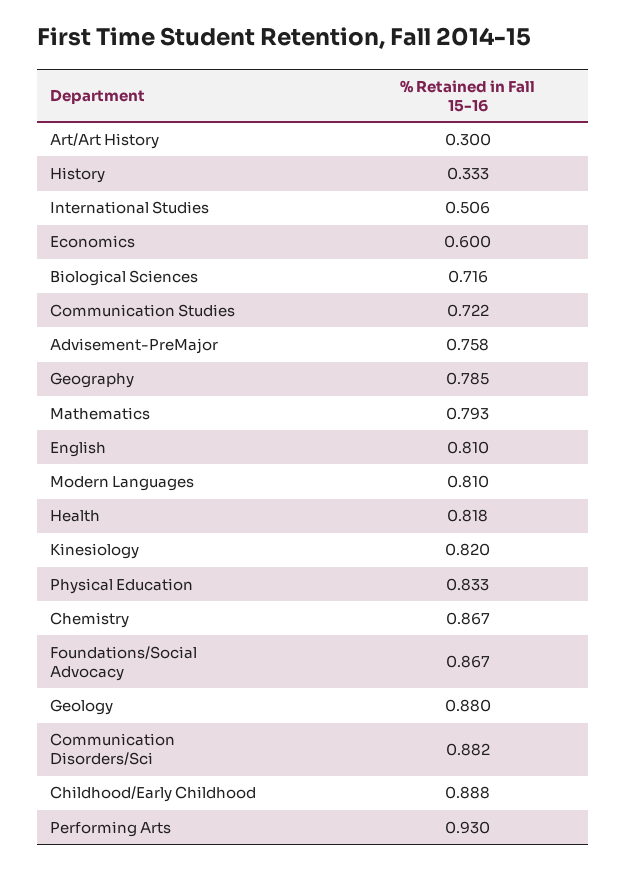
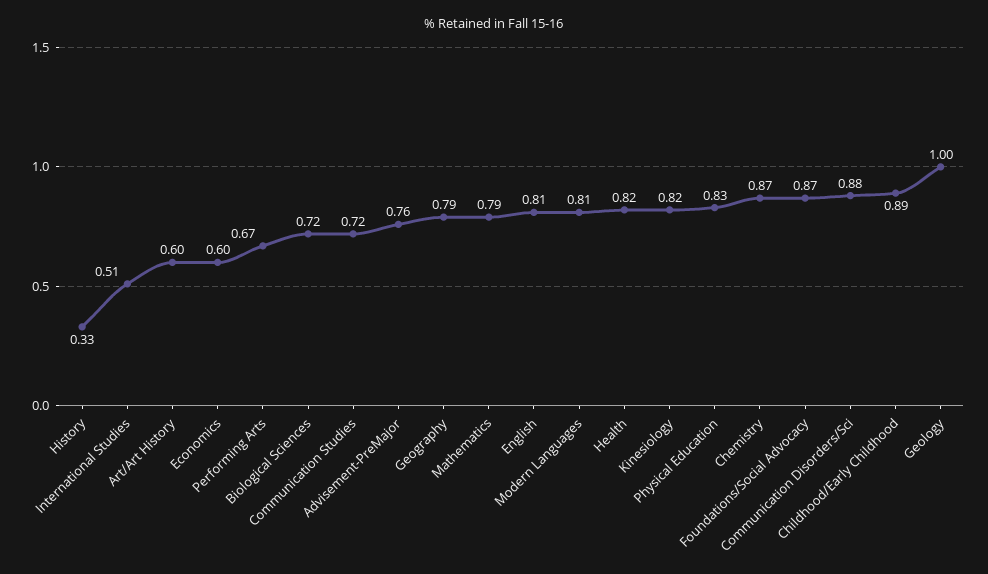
Art/Art History: 0.3 -> 0.6
Geology: 0.88 -> 1
Performing Arts: 0.93 -> 0.67

